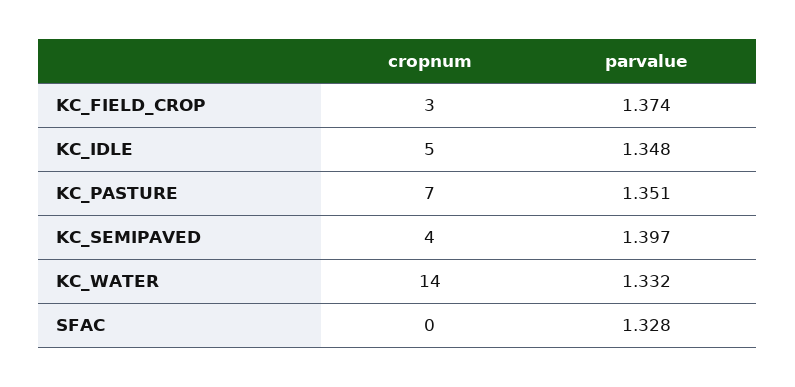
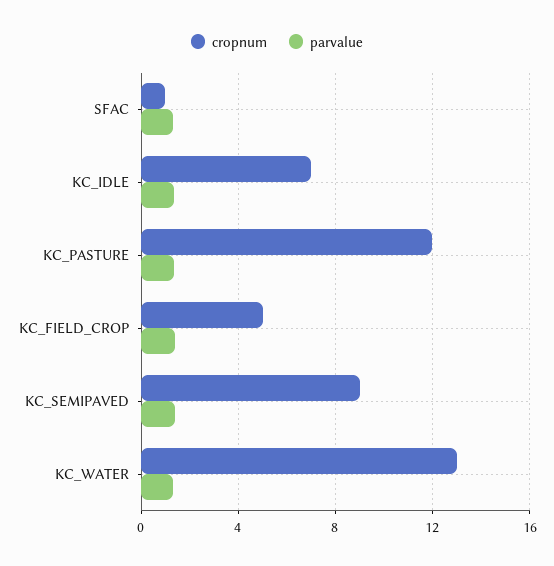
cropnum, KC_FIELD_CROP: 3 -> 5
cropnum, KC_IDLE: 5 -> 7
cropnum, KC_PASTURE: 7 -> 12
cropnum, KC_SEMIPAVED: 4 -> 9
cropnum, KC_WATER: 14 -> 13
cropnum, SFAC: 0 -> 1

